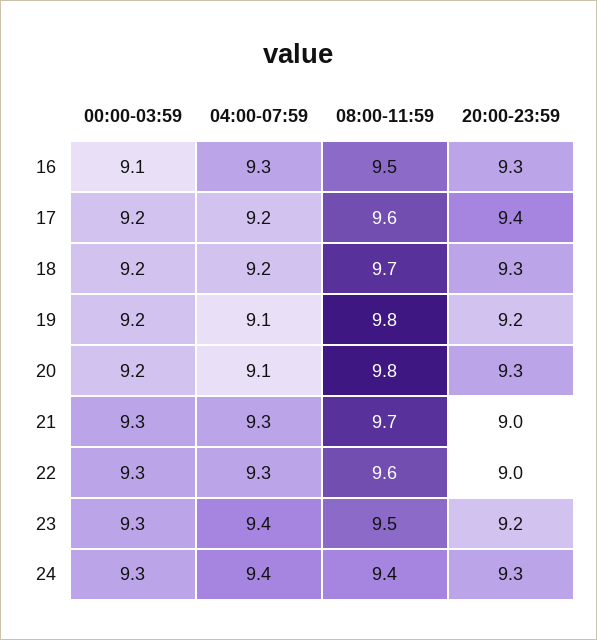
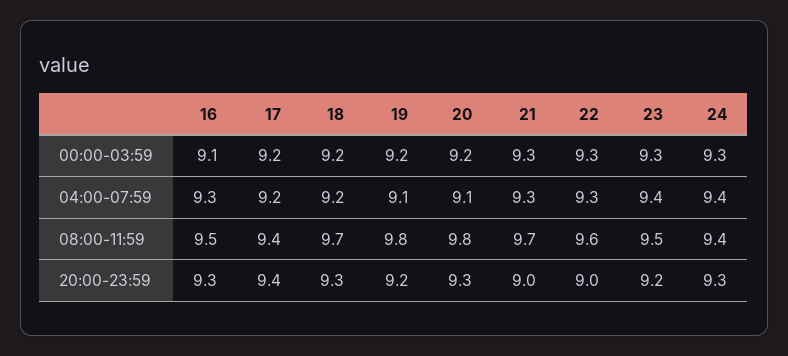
08:00-11:59, 17: 9.6 -> 9.4

